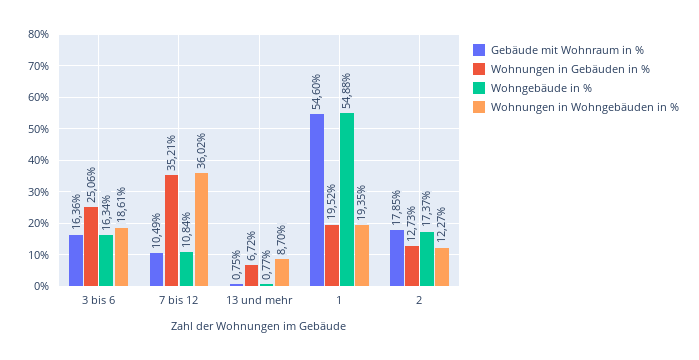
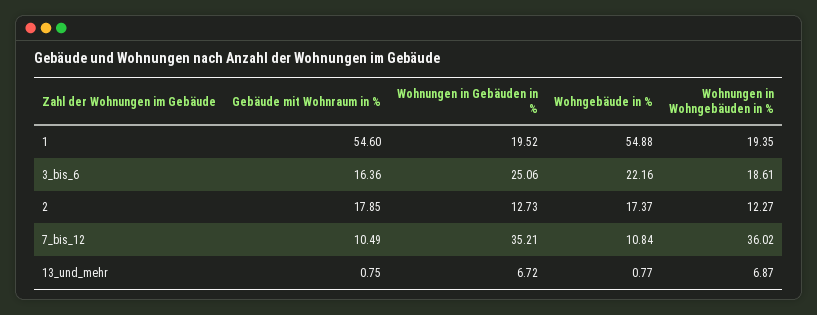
Wohngebäude in %, 3 bis 6: 16.34 -> 22.16
Wohnungen in Wohngebäuden in %, 13 und mehr: 8.7 -> 6.87

